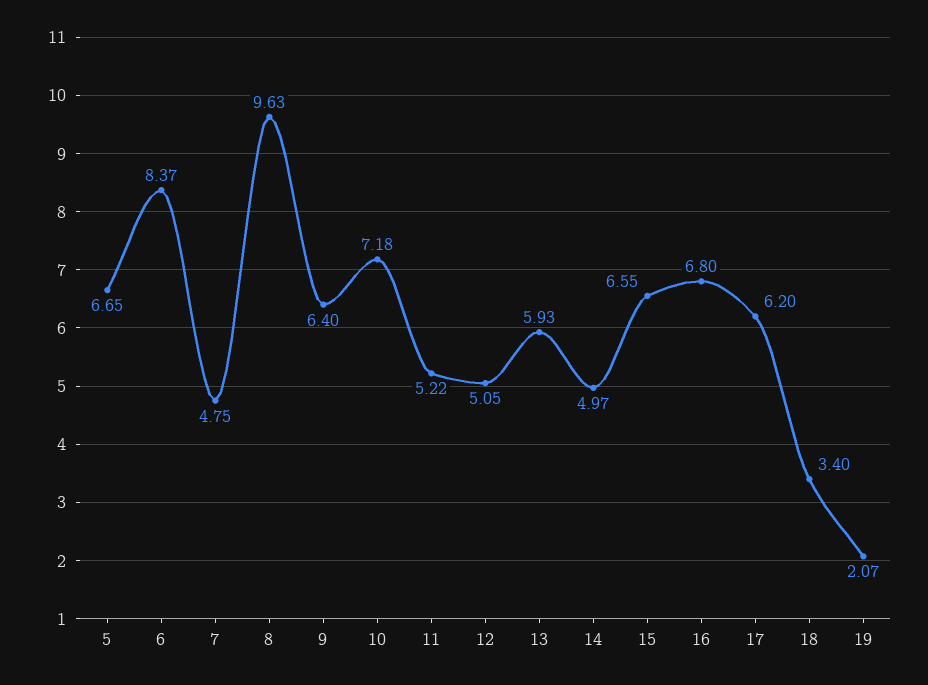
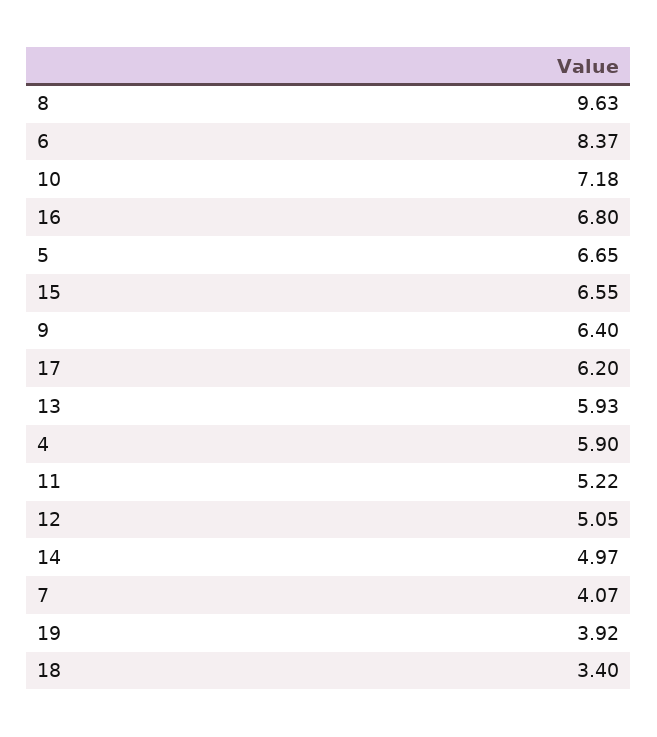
7: 4.75 -> 4.07
19: 2.07 -> 3.92
4: none -> 5.9

